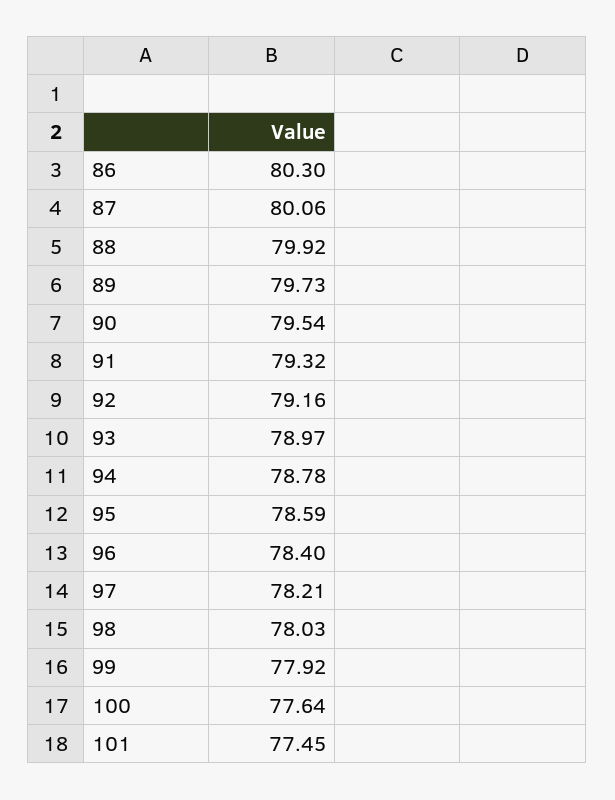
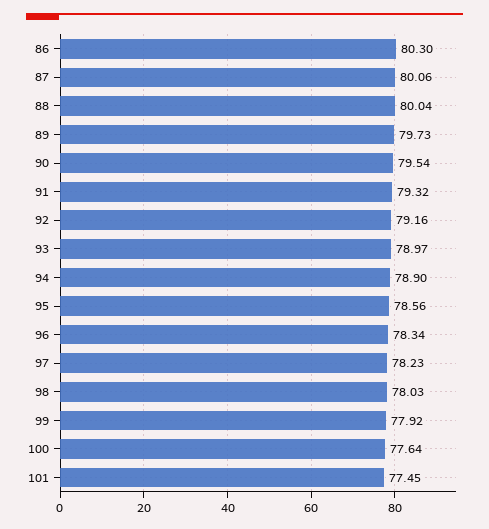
88: 79.92 -> 80.04
94: 78.78 -> 78.9
95: 78.59 -> 78.56
96: 78.4 -> 78.34
97: 78.21 -> 78.23

